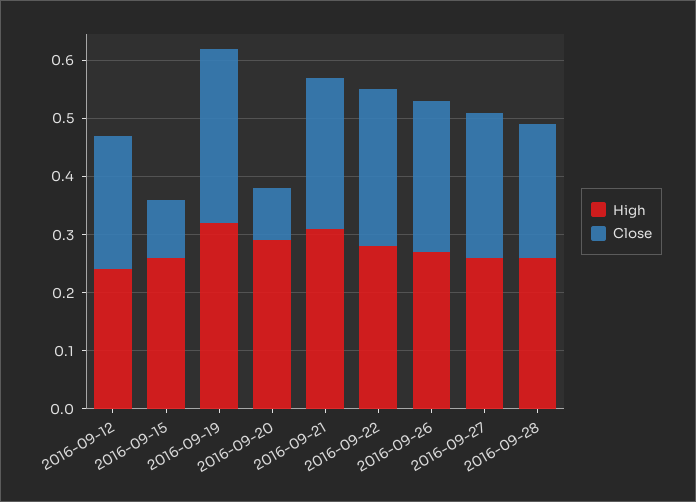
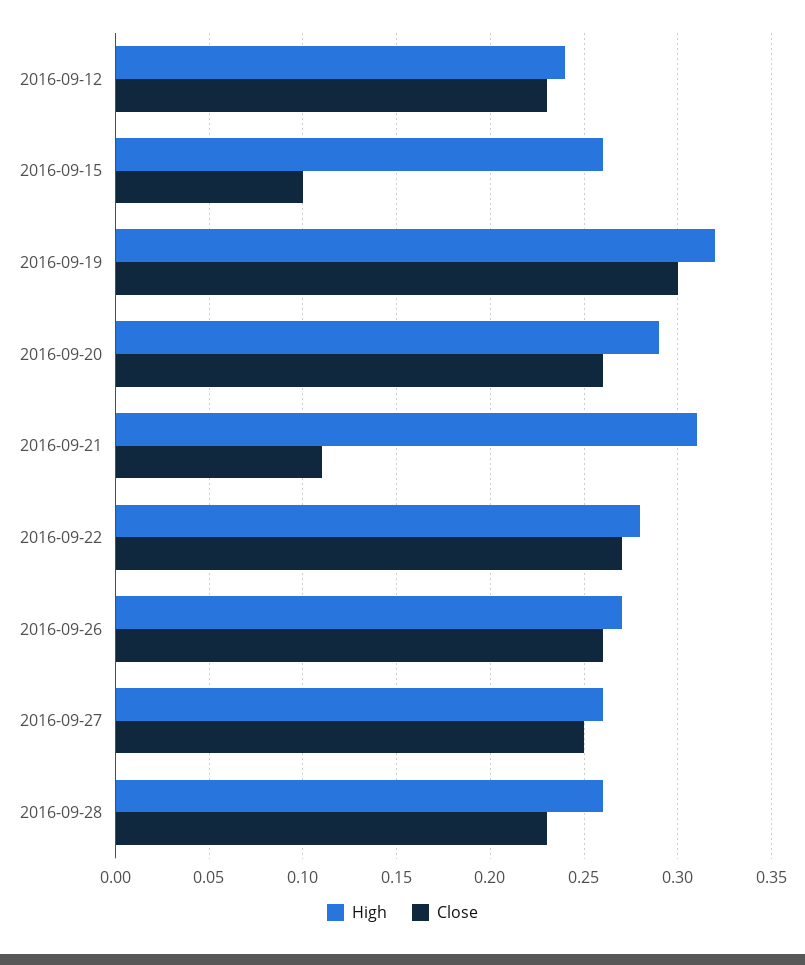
Close, 2016-09-20: 0.1 -> 0.26
Close, 2016-09-21: 0.25 -> 0.11

